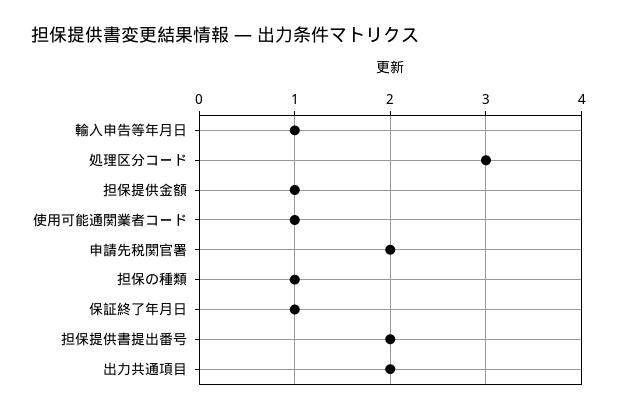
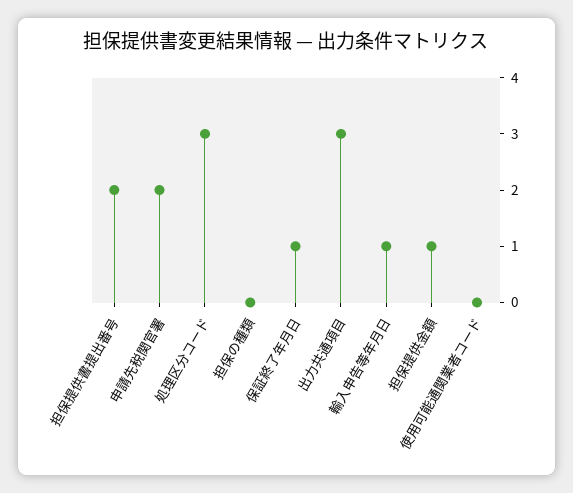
使用可能通関業者コード: 1 -> 0
担保の種類: 1 -> 0
出力共通項目: 2 -> 3

